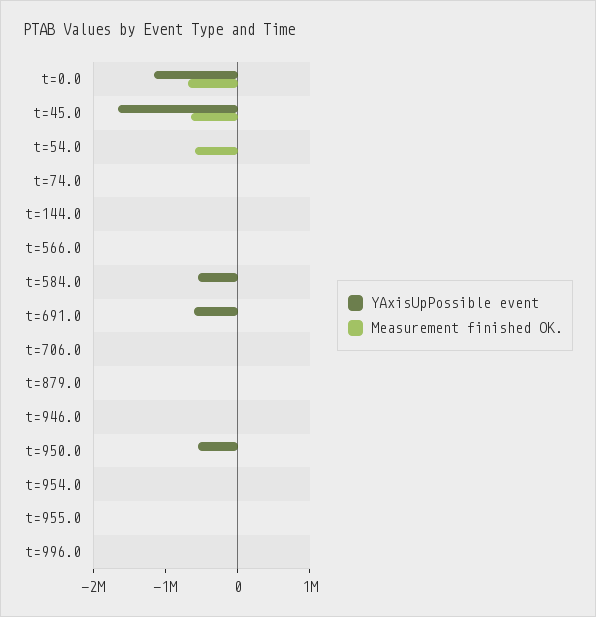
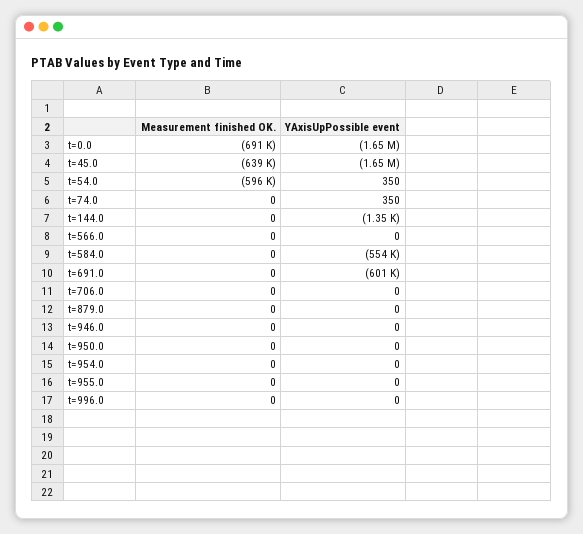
YAxisUpPossible event, t=0.0: -1200000 -> -1650000
YAxisUpPossible event, t=950.0: -600000 -> 0

